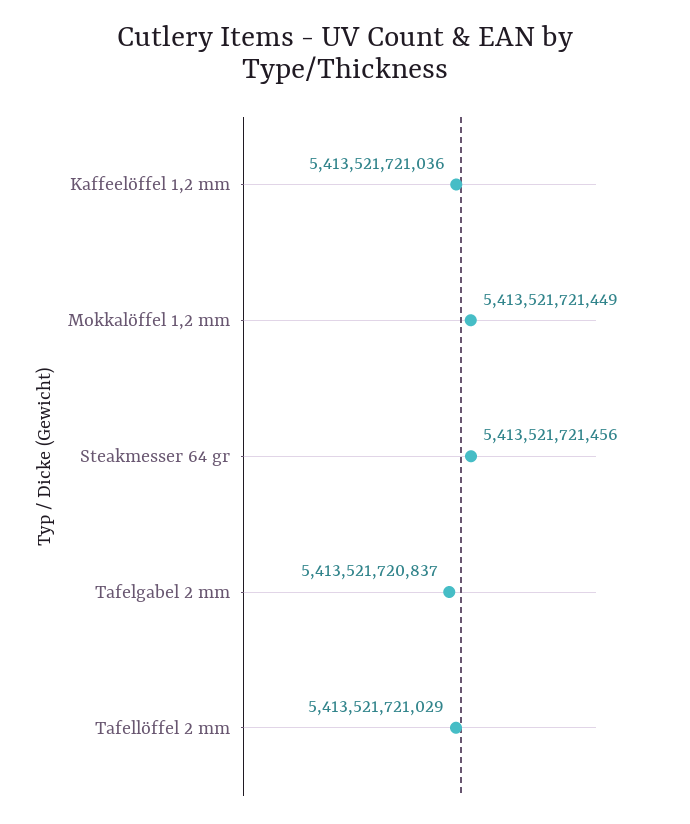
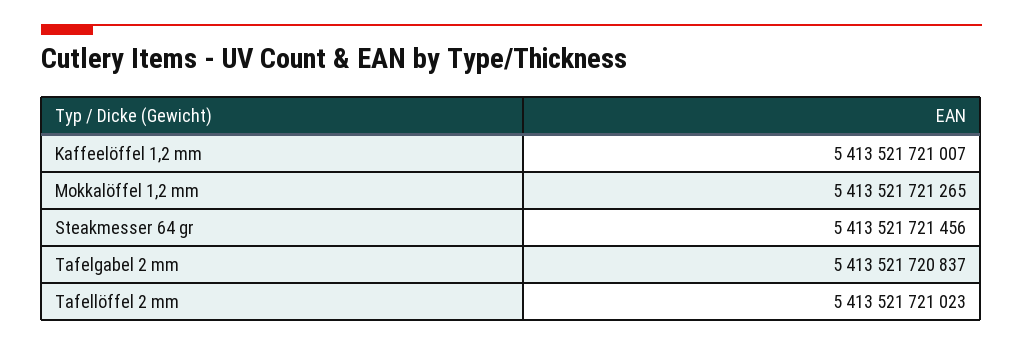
Kaffeelöffel 1,2 mm: 5413521721036 -> 5413521721007
Mokkalöffel 1,2 mm: 5413521721449 -> 5413521721265
Tafellöffel 2 mm: 5413521721029 -> 5413521721023

